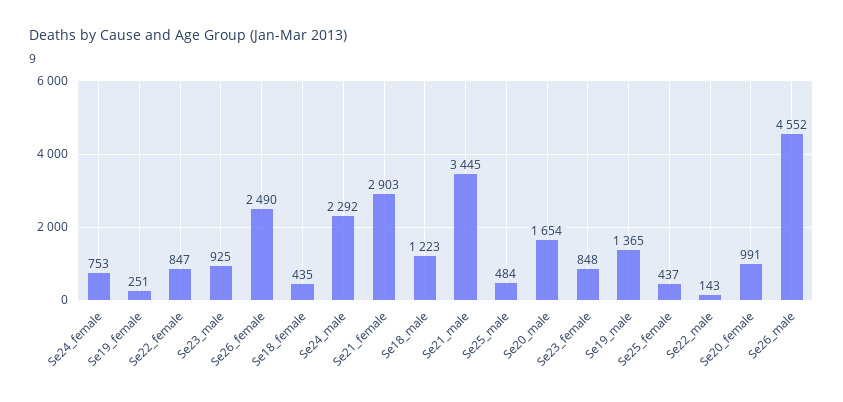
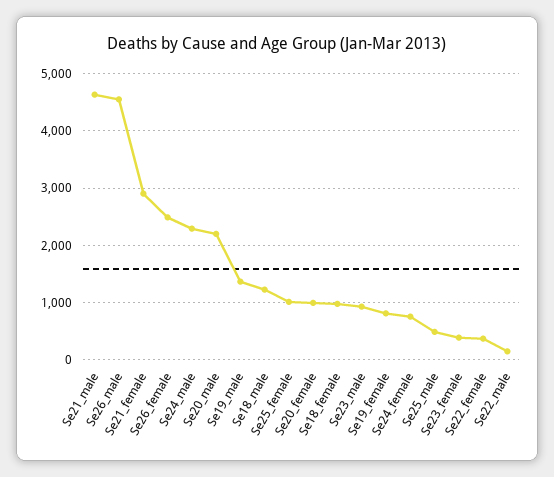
Se19_female: 251 -> 800
Se22_female: 847 -> 400
Se18_female: 435 -> 1000
Se21_male: 3445 -> 4600
Se20_male: 1654 -> 2200
Se23_female: 848 -> 400
Se25_female: 437 -> 1000

